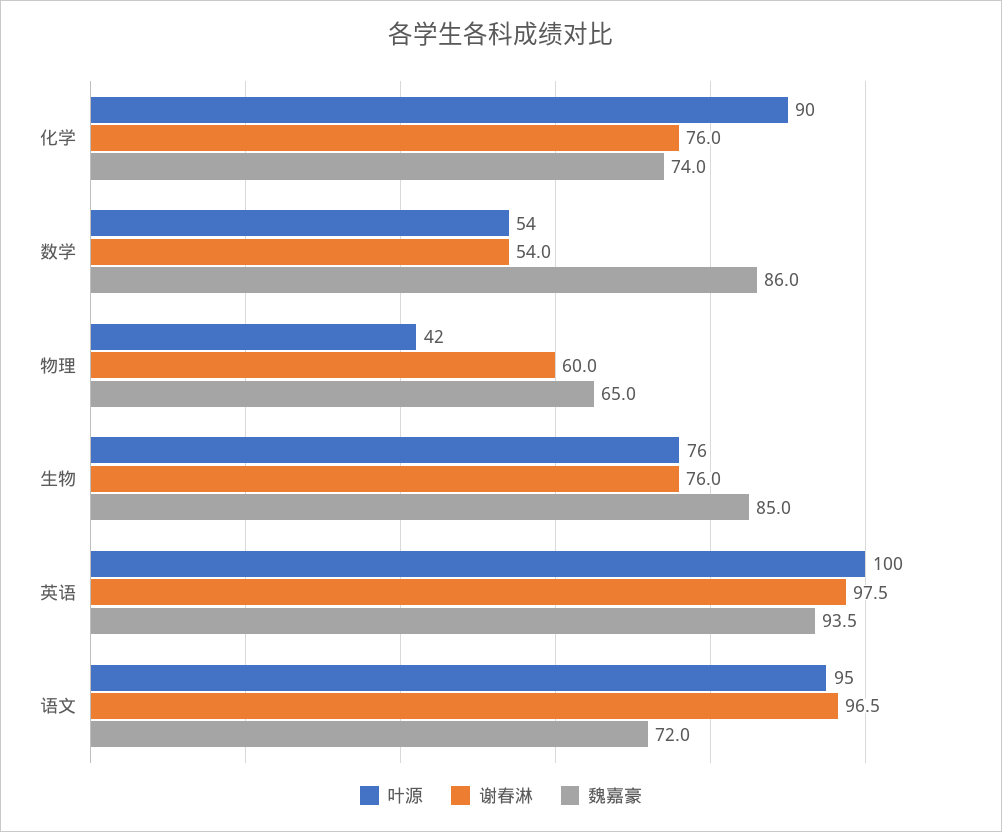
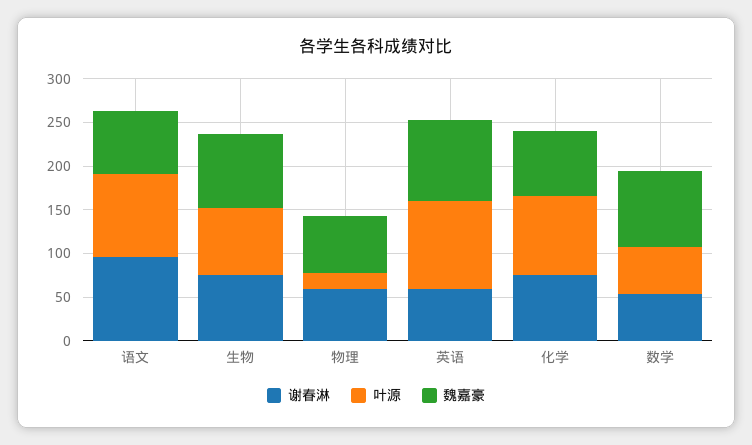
叶源, 物理: 42 -> 20
谢春淋, 英语: 97.5 -> 60

